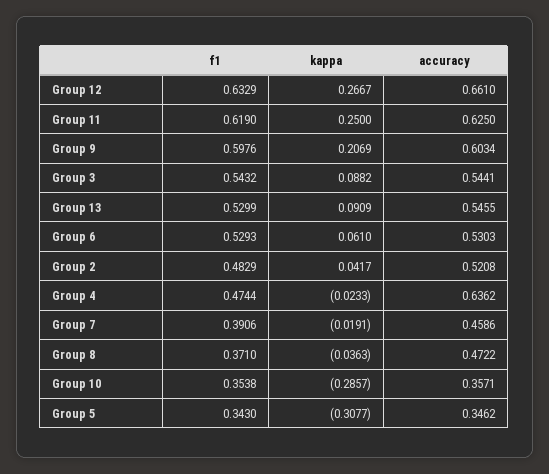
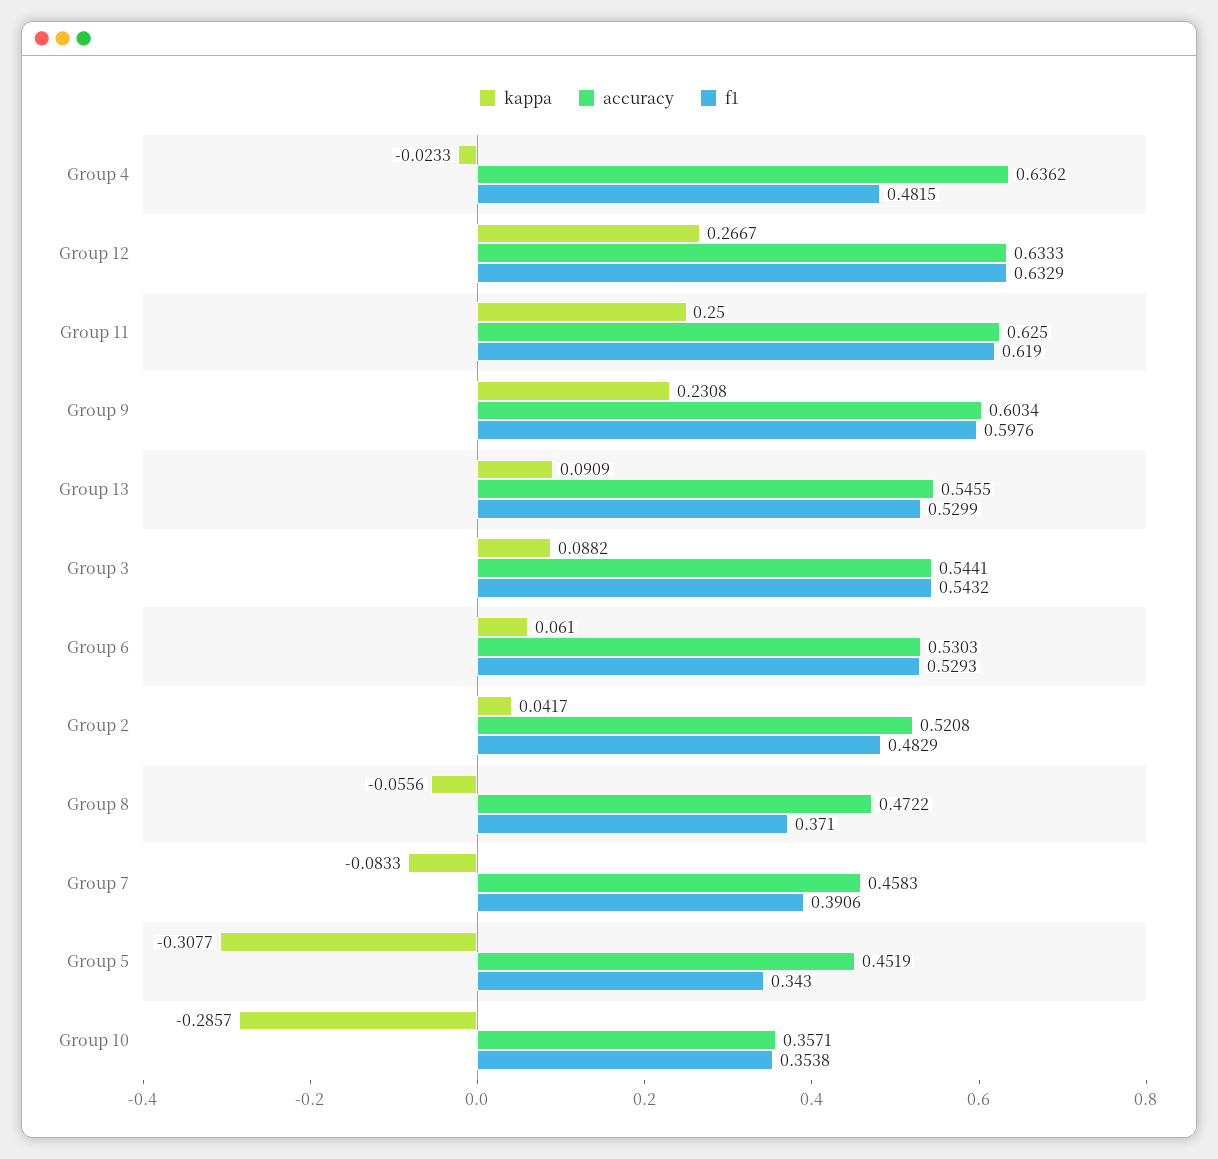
accuracy, Group 12: 0.661 -> 0.6333
kappa, Group 9: 0.2069 -> 0.2308
f1, Group 4: 0.4744 -> 0.4815
kappa, Group 7: -0.0191 -> -0.0833
accuracy, Group 7: 0.4586 -> 0.4583
kappa, Group 8: -0.0363 -> -0.0556
accuracy, Group 5: 0.3462 -> 0.4519

